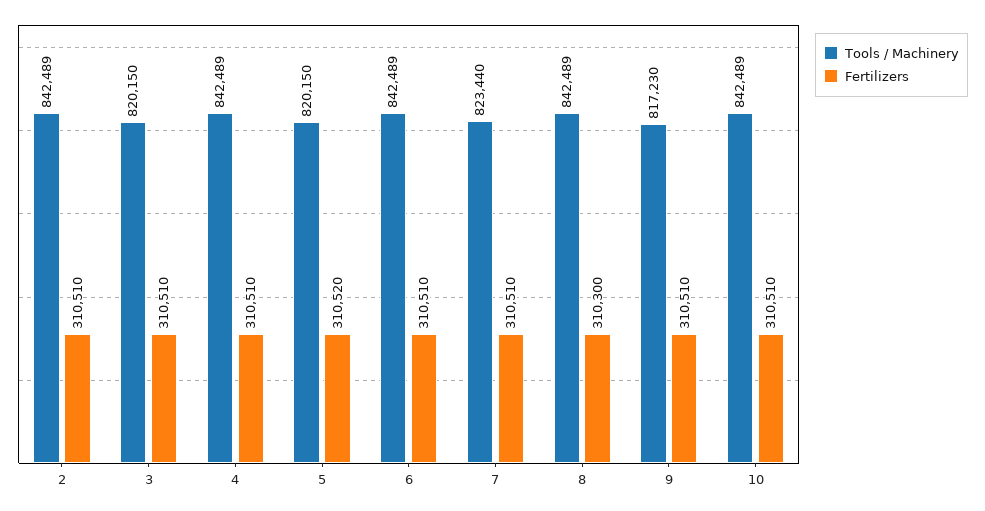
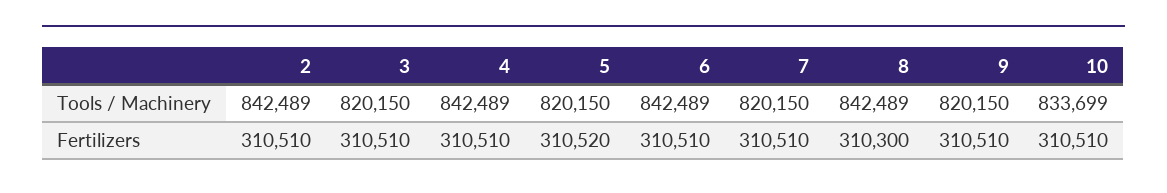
Tools / Machinery, 7: 823440 -> 820150
Tools / Machinery, 9: 817230 -> 820150
Tools / Machinery, 10: 842489 -> 833699

